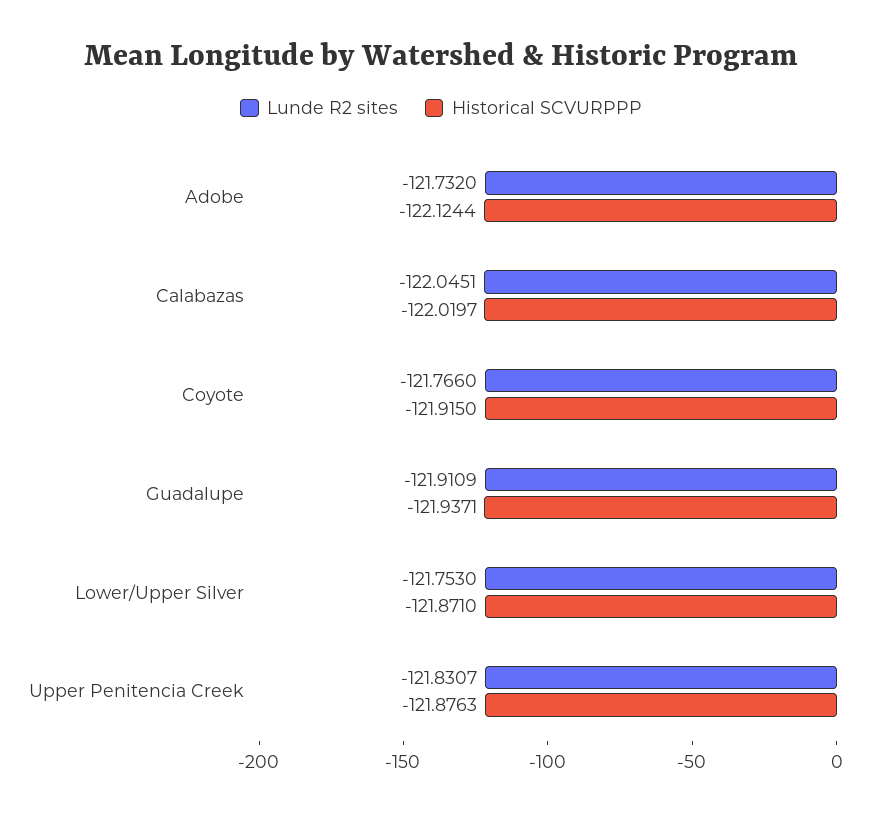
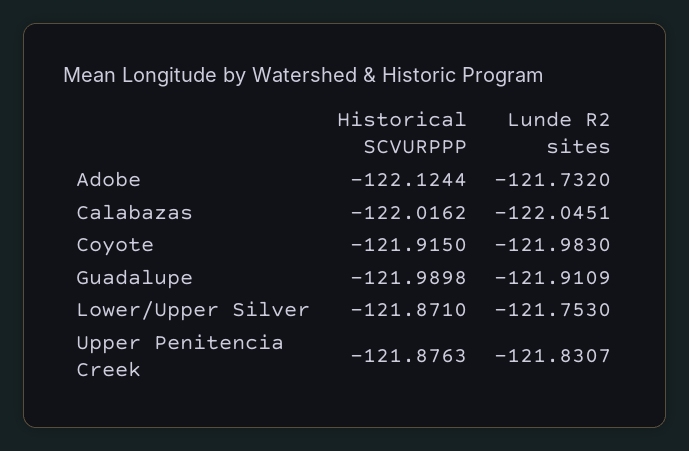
Historical SCVURPPP, Calabazas: -122.0197 -> -122.0162
Lunde R2 sites, Coyote: -121.766 -> -121.983
Historical SCVURPPP, Guadalupe: -121.9371 -> -121.9898

